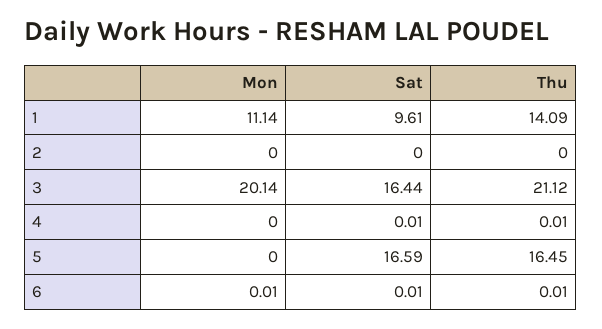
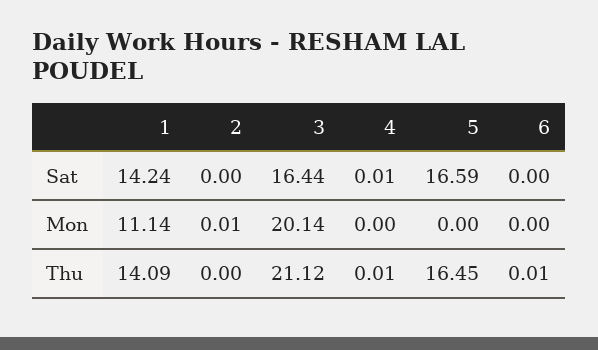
Sat, 1: 9.61 -> 14.24
Mon, 2: 0 -> 0.01
Mon, 6: 0.01 -> 0
Sat, 6: 0.01 -> 0

